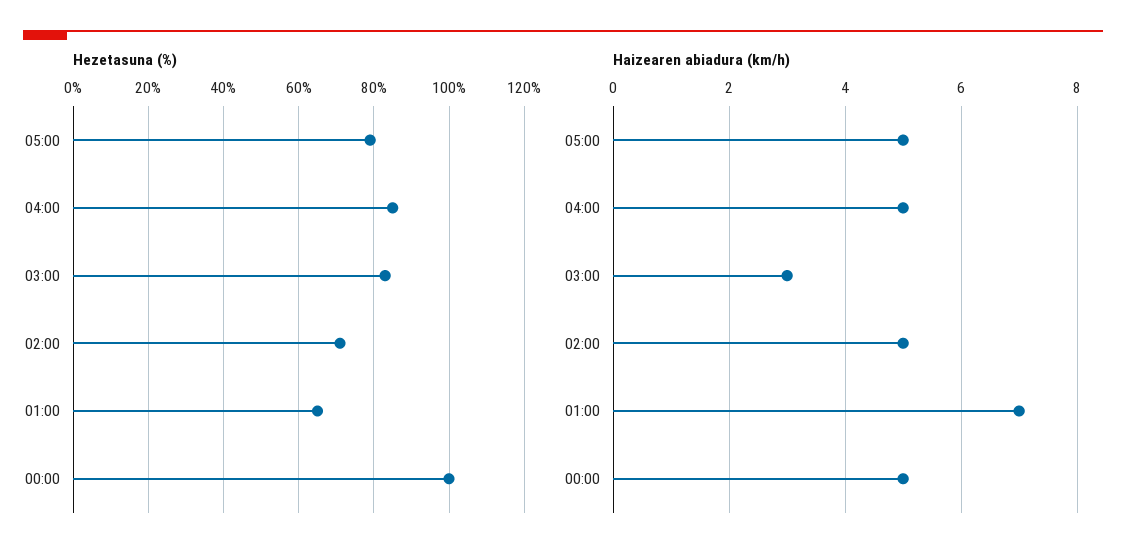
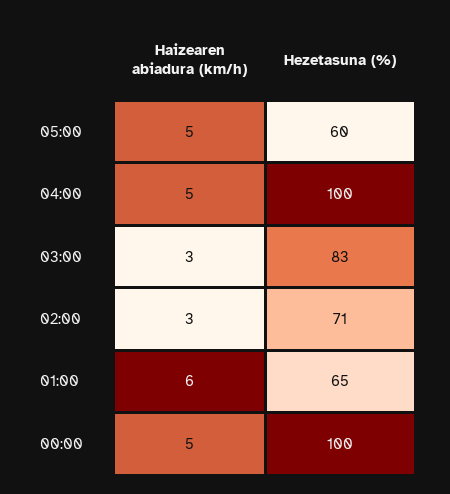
Hezetasuna (%), 05:00: 80 -> 60
Hezetasuna (%), 04:00: 85 -> 100
Haizearen abiadura (km/h), 02:00: 5 -> 3
Haizearen abiadura (km/h), 01:00: 7 -> 6

